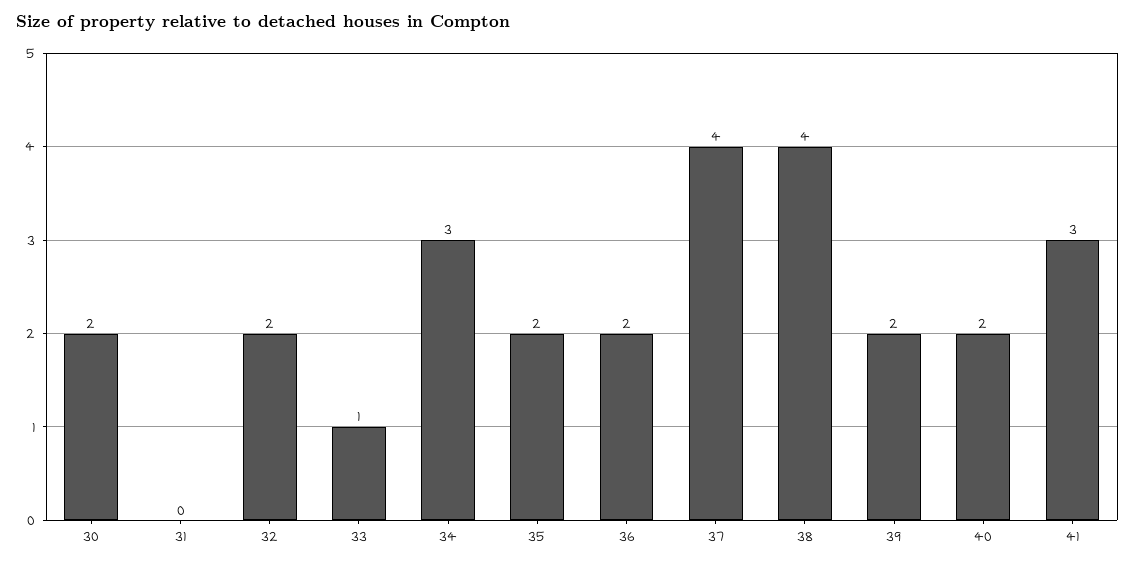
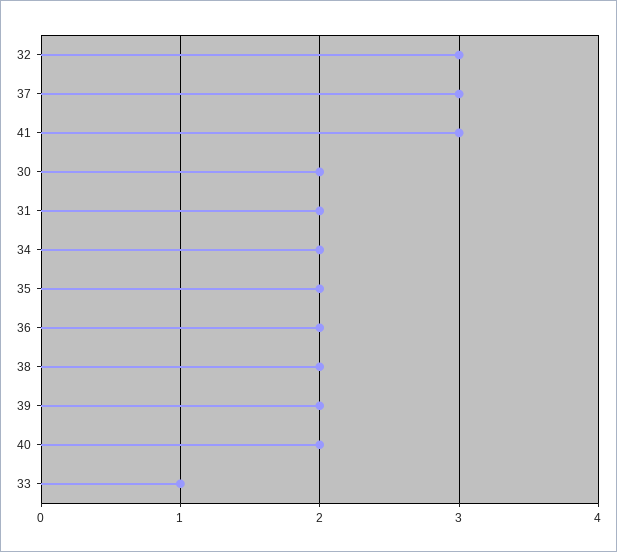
31: 0 -> 2
32: 2 -> 3
34: 3 -> 2
37: 4 -> 3
38: 4 -> 2

